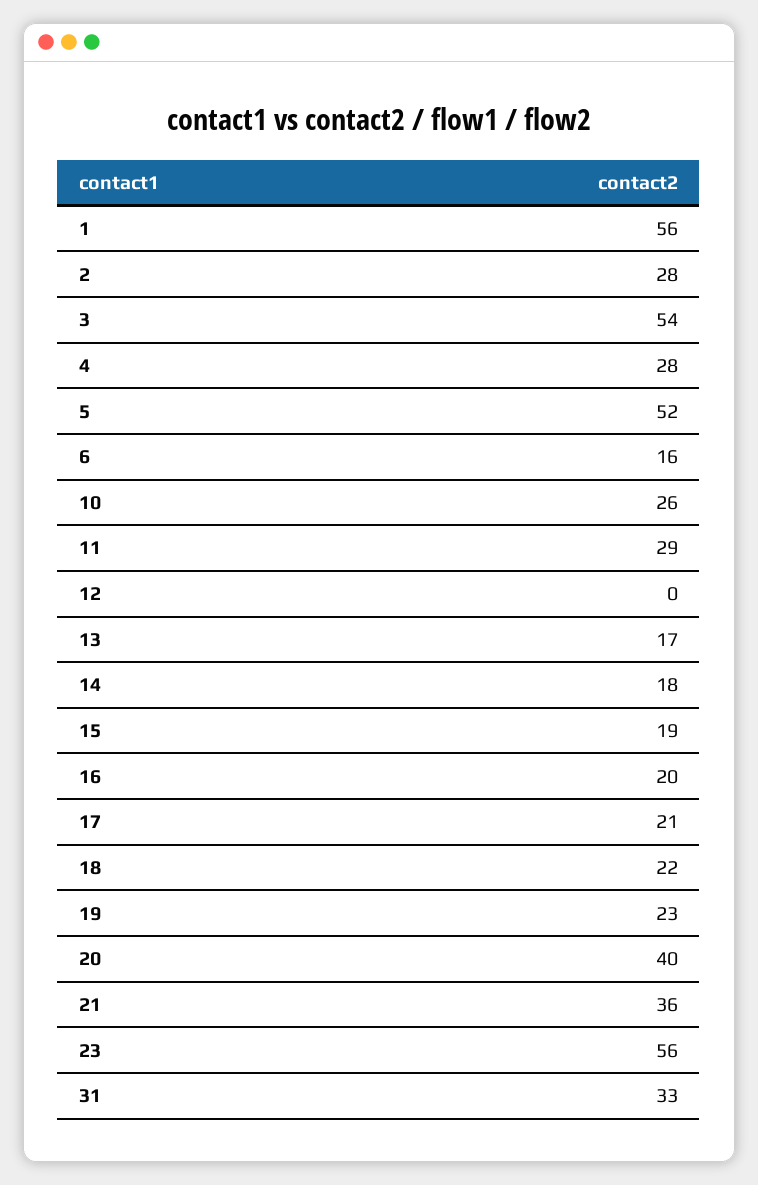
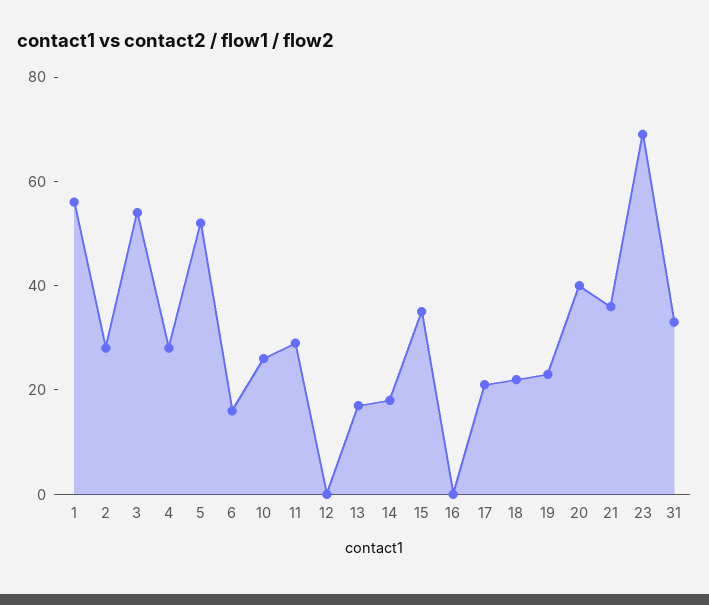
15: 19 -> 35
16: 20 -> 0
23: 56 -> 70

